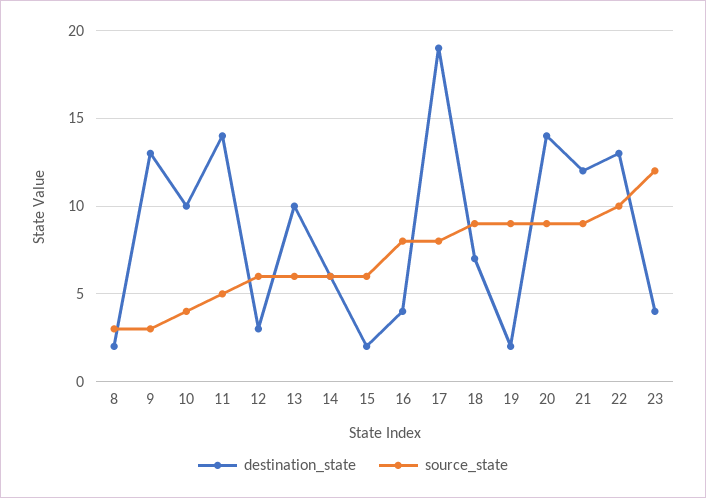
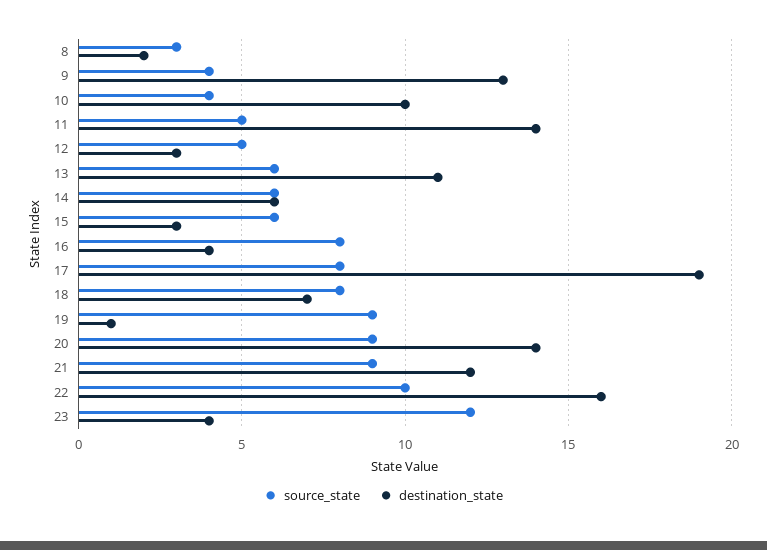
source_state, 9: 3 -> 4
source_state, 12: 6 -> 5
destination_state, 13: 10 -> 11
destination_state, 15: 2 -> 3
source_state, 18: 9 -> 8
destination_state, 19: 2 -> 1
destination_state, 22: 13 -> 16

